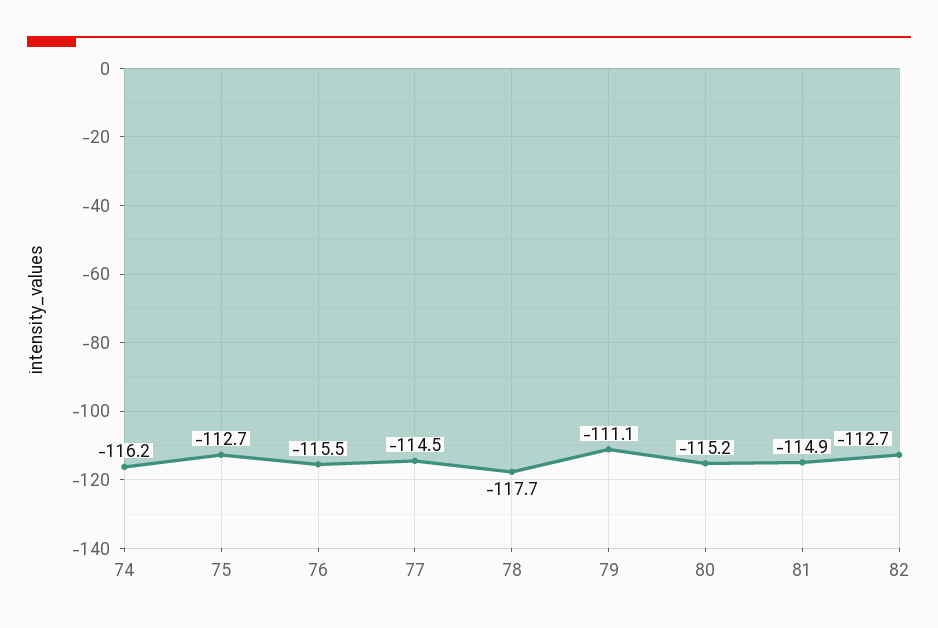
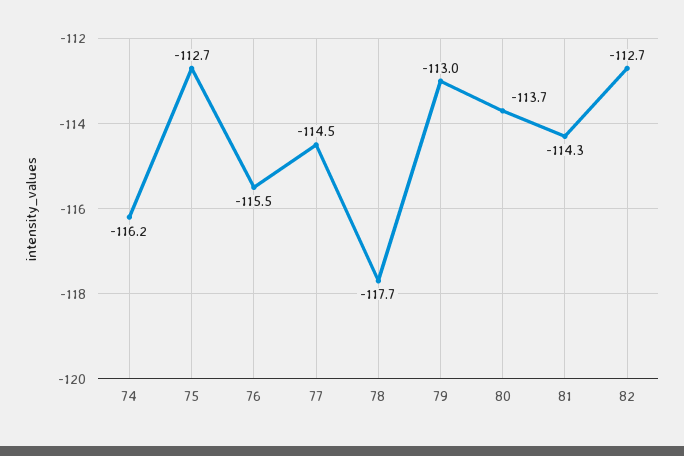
79: -111.1 -> -113
80: -115.2 -> -113.7
81: -114.9 -> -114.3

